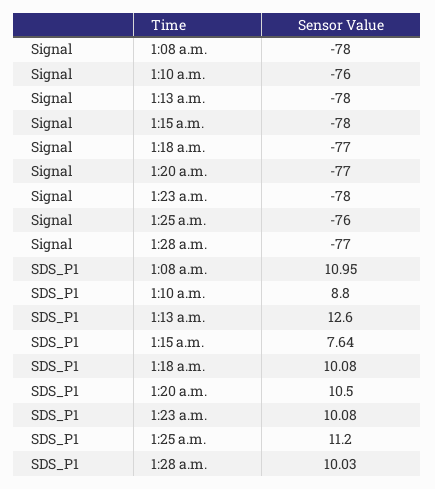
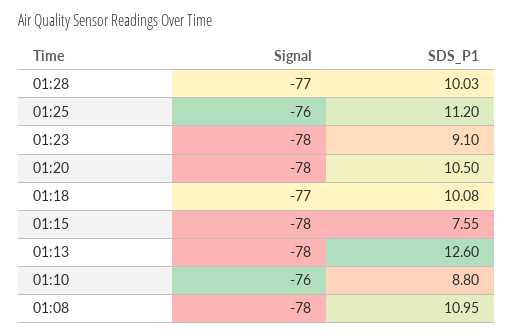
Signal, 1:20 a.m.: -77 -> -78
SDS_P1, 1:15 a.m.: 7.64 -> 7.55
SDS_P1, 1:23 a.m.: 10.08 -> 9.1

